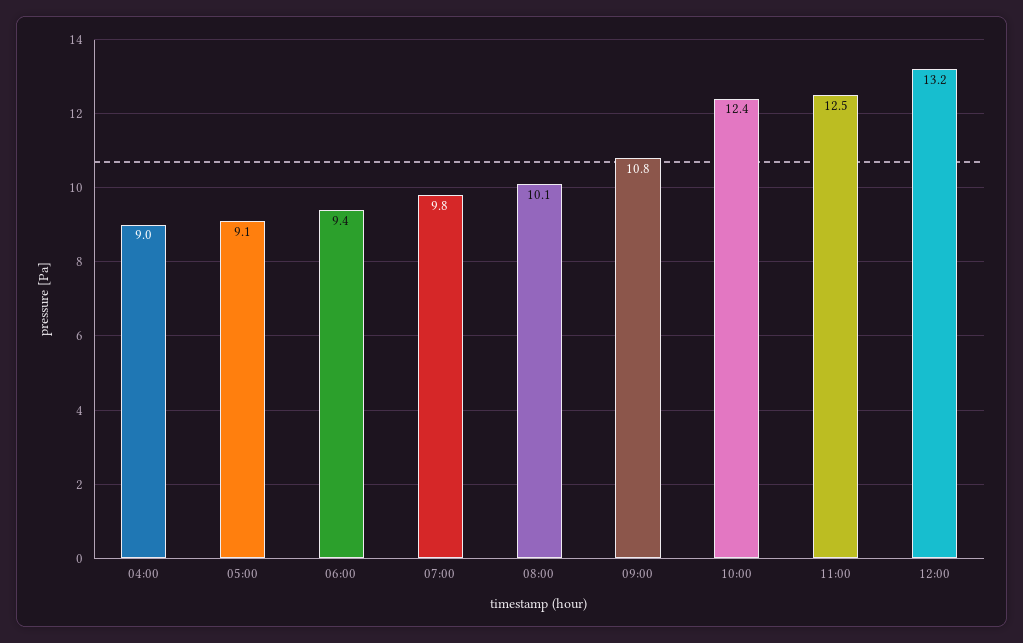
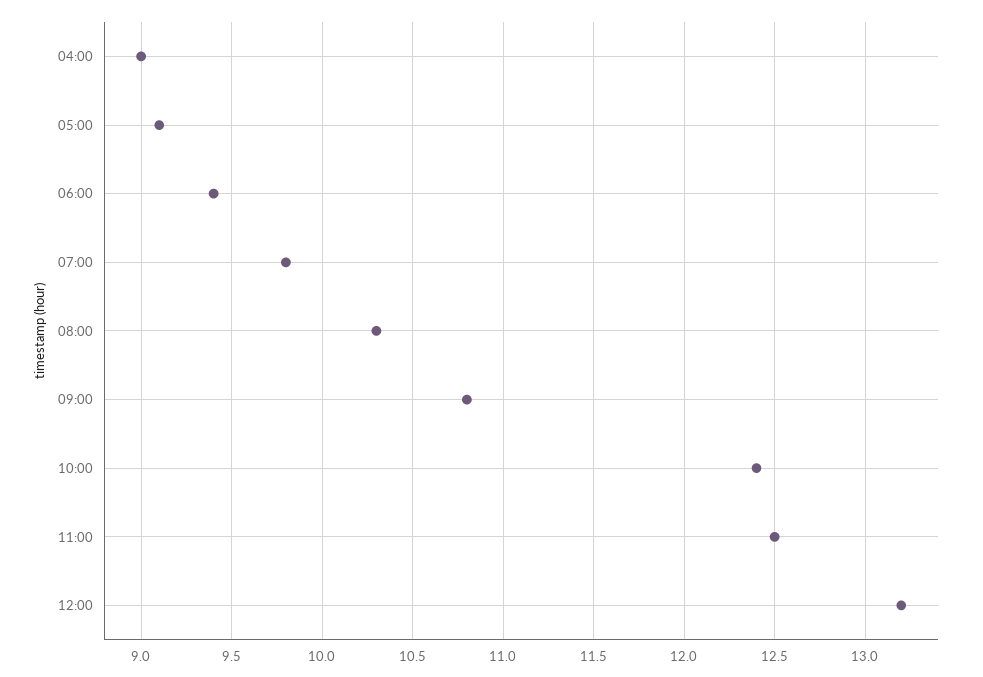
08:00: 10.1 -> 10.3

